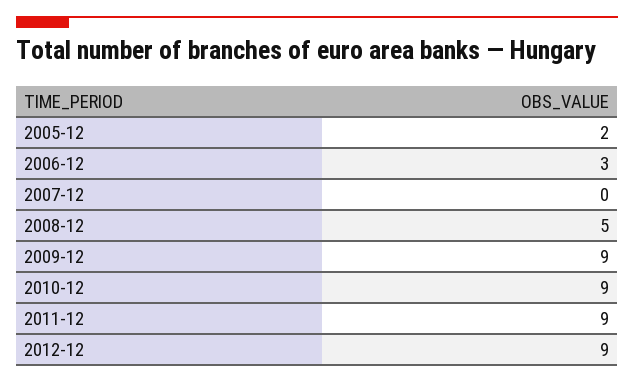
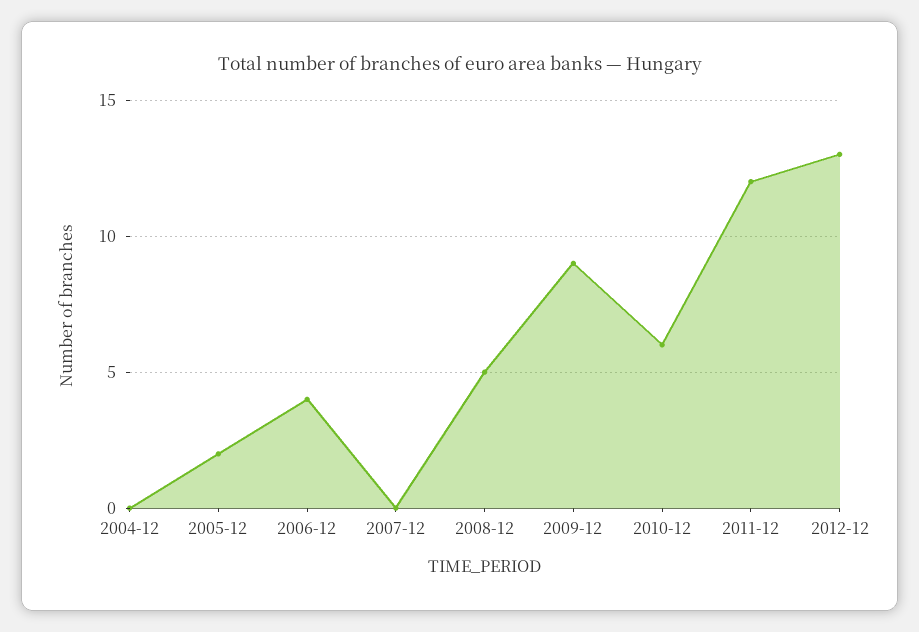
2006-12: 3 -> 4
2010-12: 9 -> 6
2011-12: 9 -> 12
2012-12: 9 -> 13
2004-12: none -> 0

